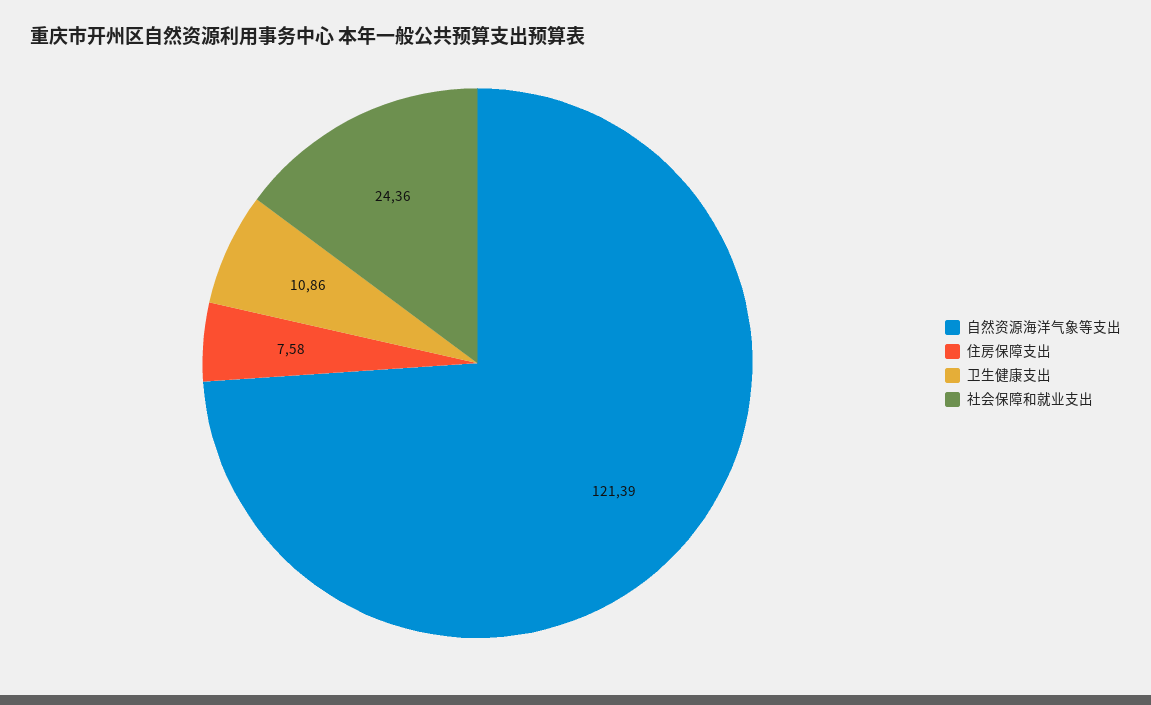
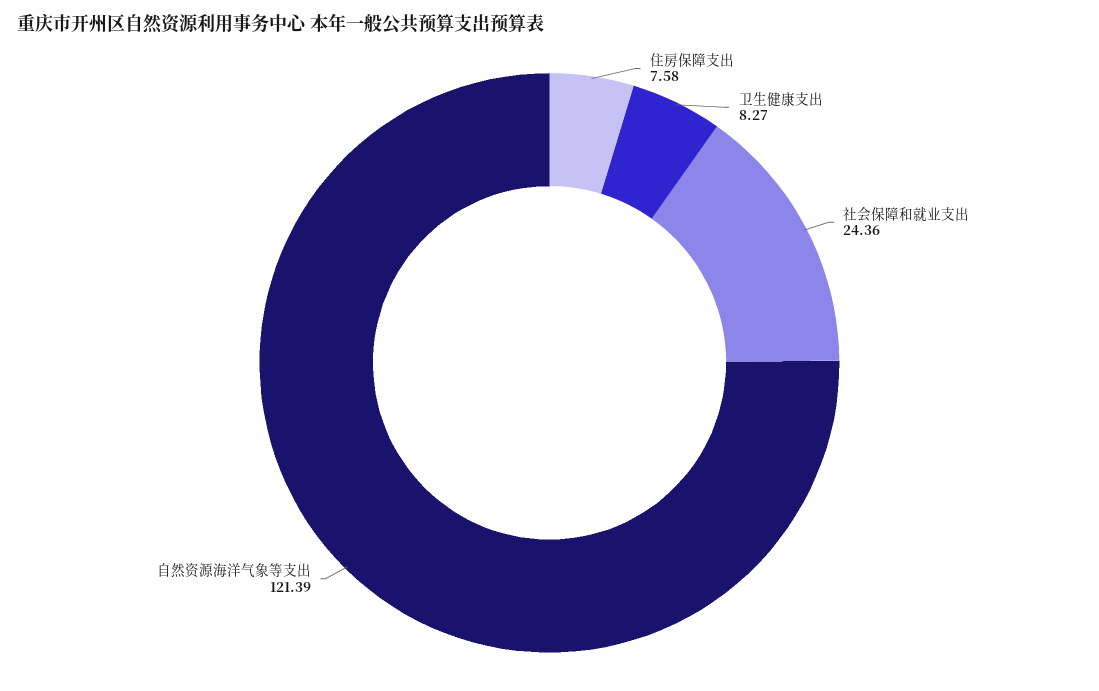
卫生健康支出: 10.86 -> 8.27

